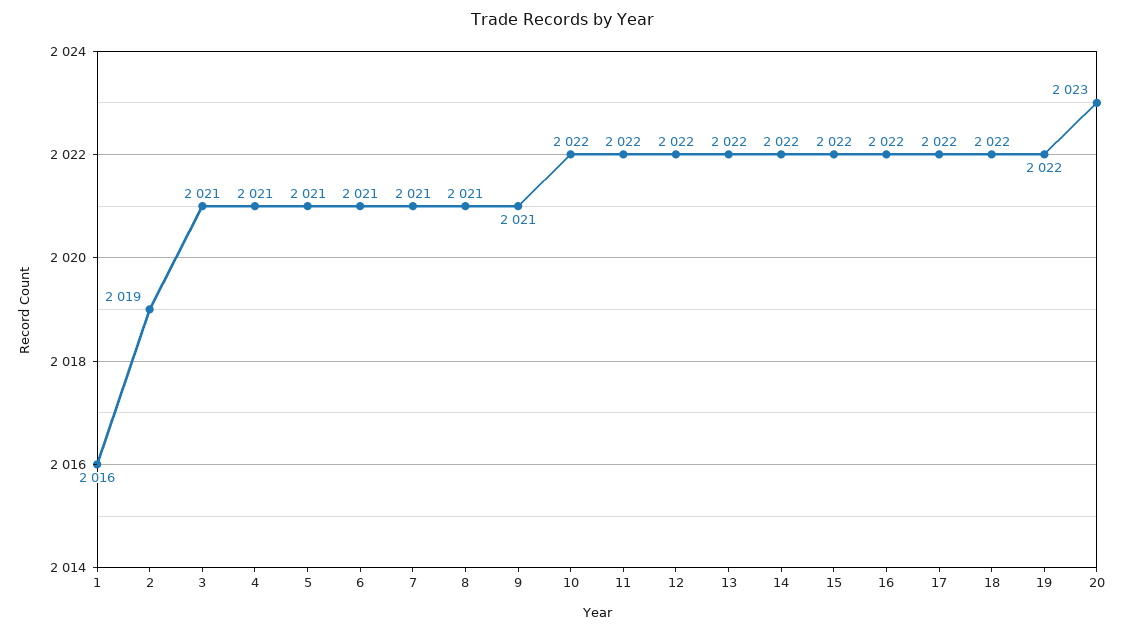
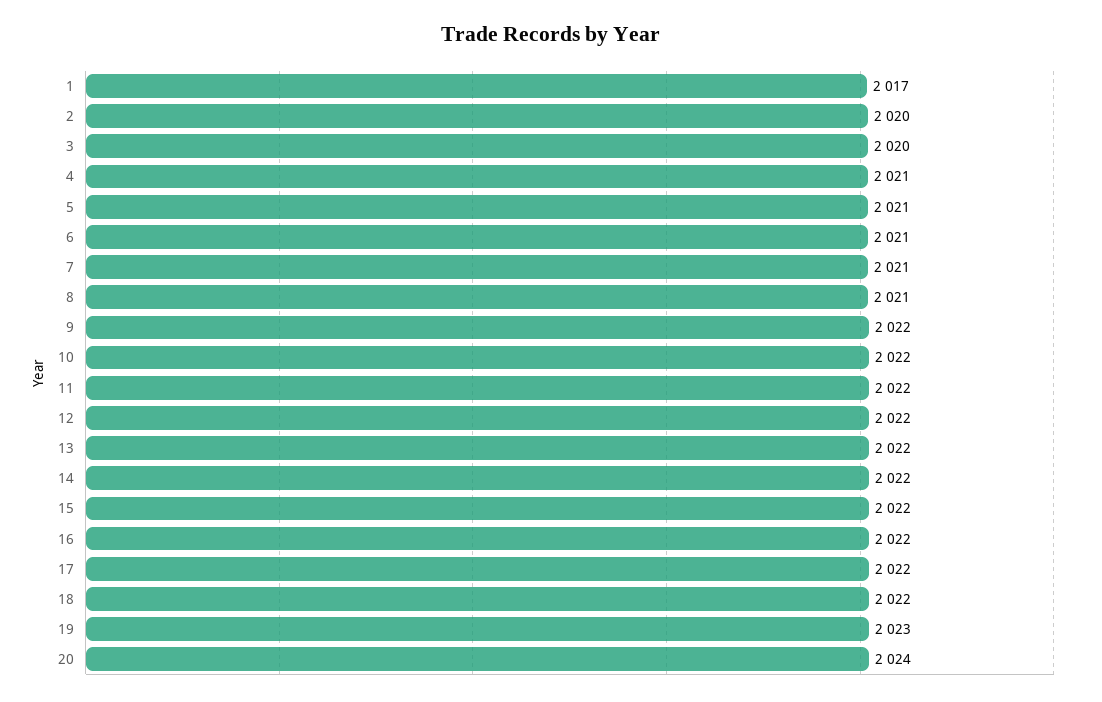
1: 2016 -> 2017
2: 2019 -> 2020
3: 2021 -> 2020
9: 2021 -> 2022
19: 2022 -> 2023
20: 2023 -> 2024

